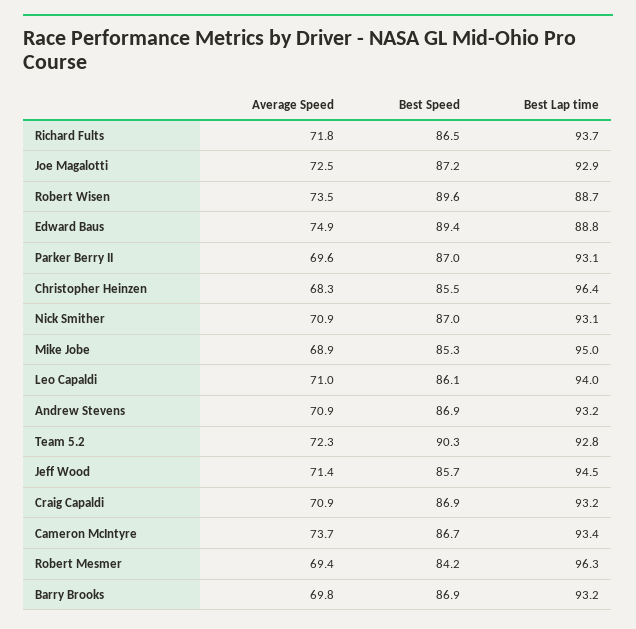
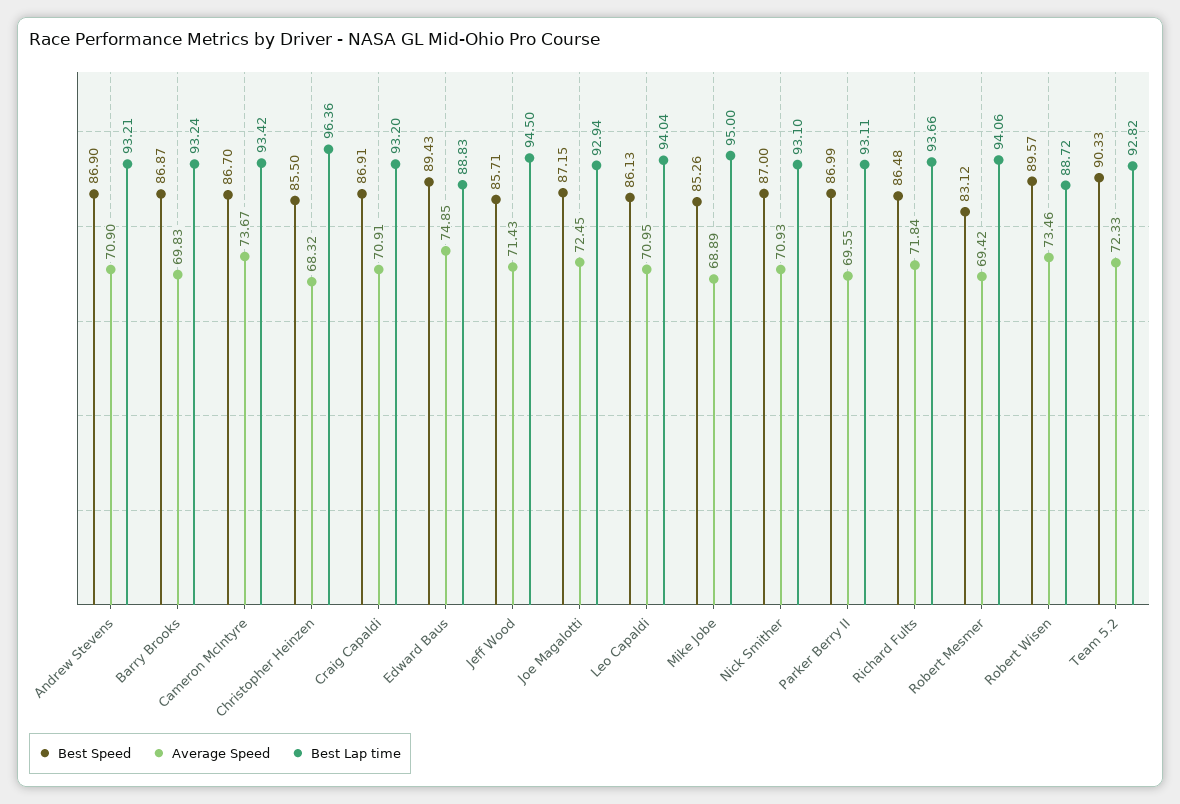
Best Speed, Robert Mesmer: 84.2 -> 83.12
Best Lap time, Robert Mesmer: 96.3 -> 94.06

